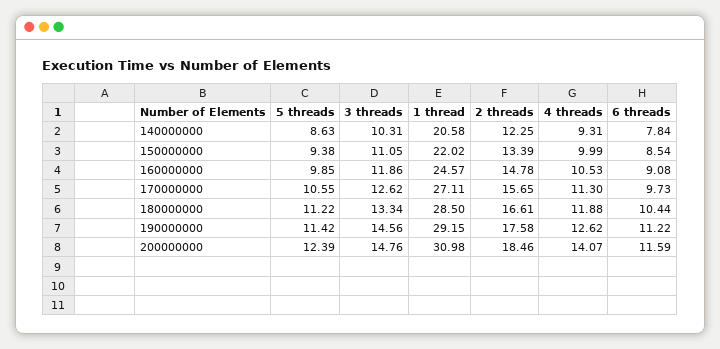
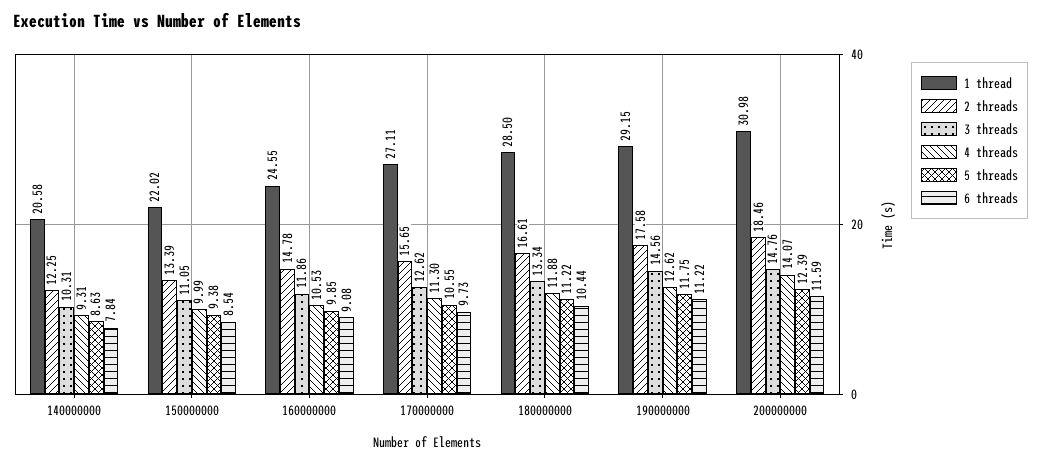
1 thread, 160000000: 24.57 -> 24.55
5 threads, 190000000: 11.42 -> 11.75

